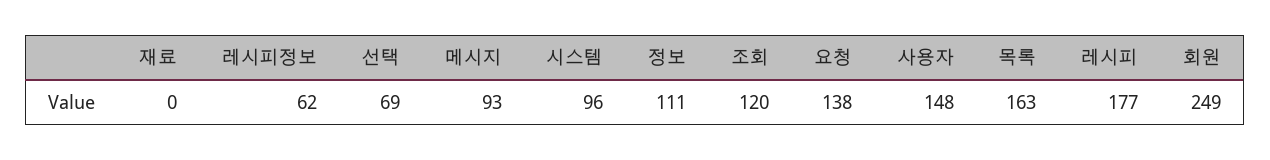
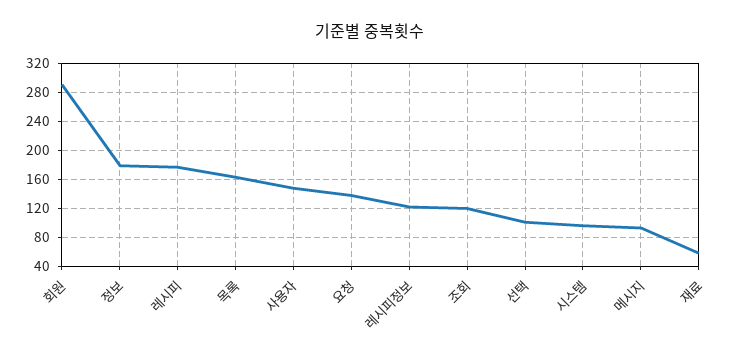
재료: 0 -> 60
레시피정보: 62 -> 120
선택: 69 -> 100
정보: 111 -> 180
회원: 249 -> 290

